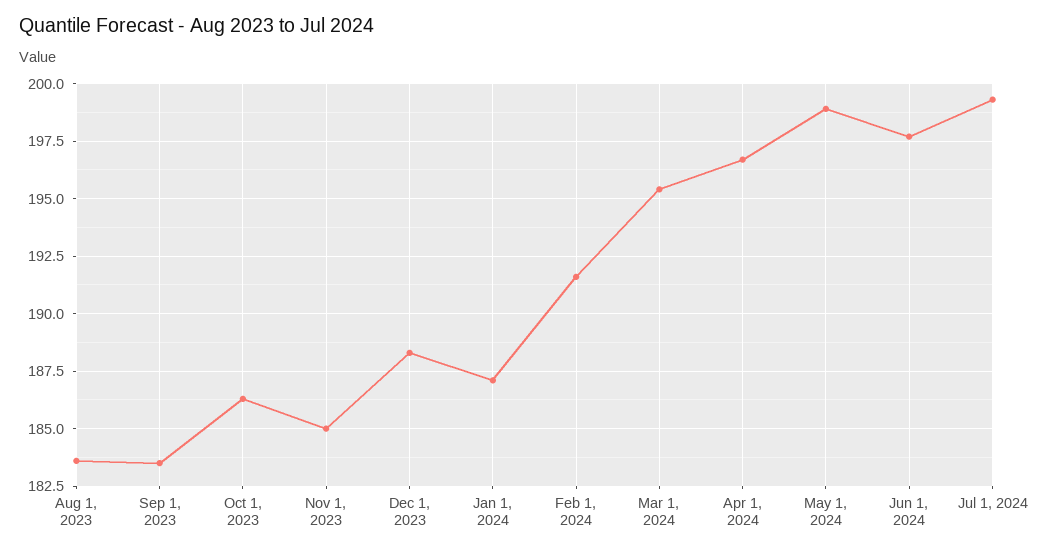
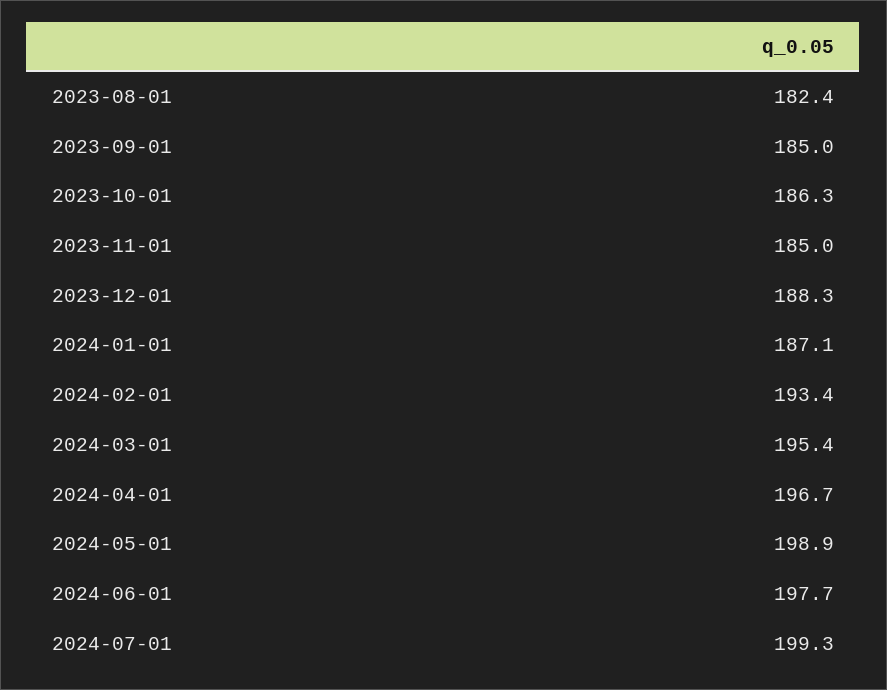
Aug 1, 2023: 183.5 -> 182.4
Sep 1, 2023: 183.5 -> 185
Feb 1, 2024: 191.5 -> 193.4

